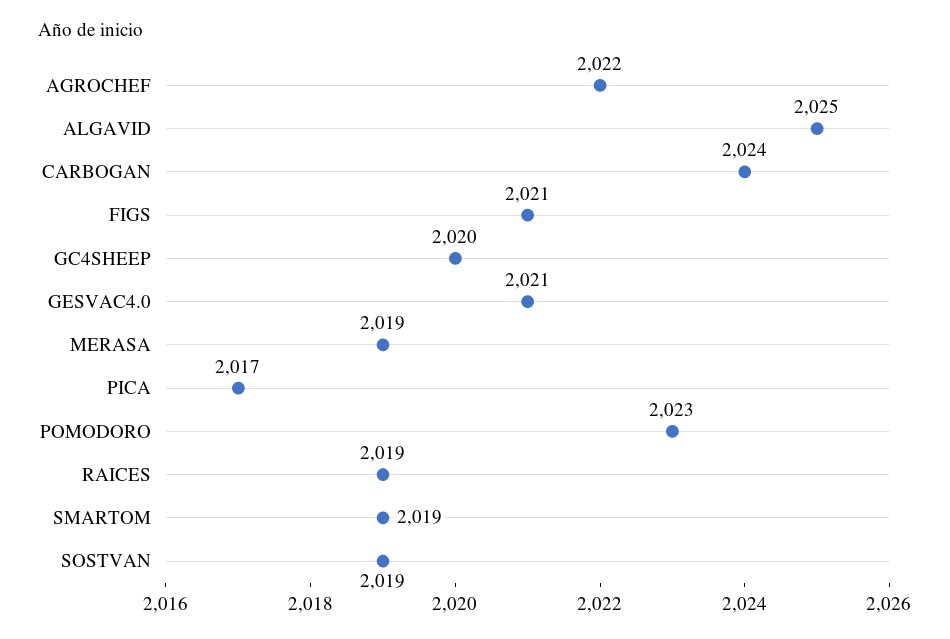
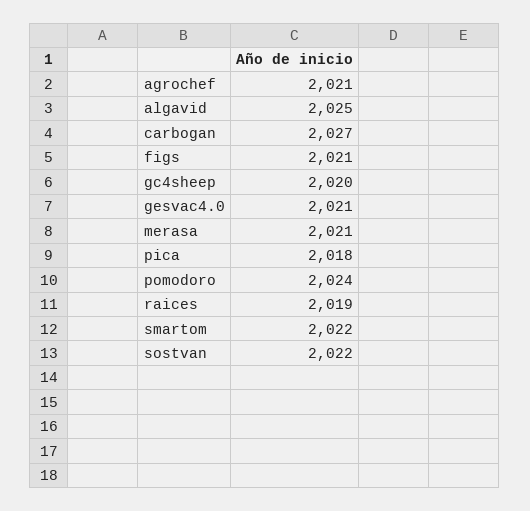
AGROCHEF: 2022 -> 2021
CARBOGAN: 2024 -> 2027
MERASA: 2019 -> 2021
PICA: 2017 -> 2018
POMODORO: 2023 -> 2024
SMARTOM: 2019 -> 2022
SOSTVAN: 2019 -> 2022

